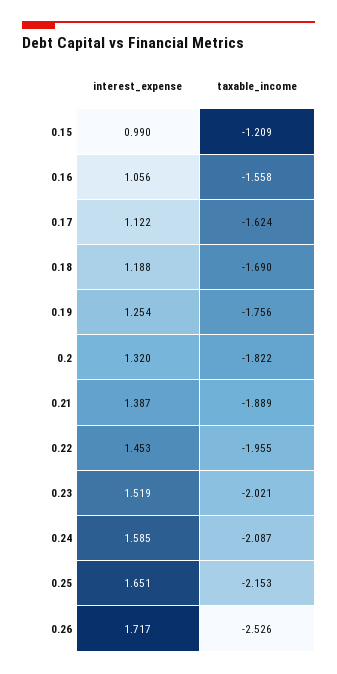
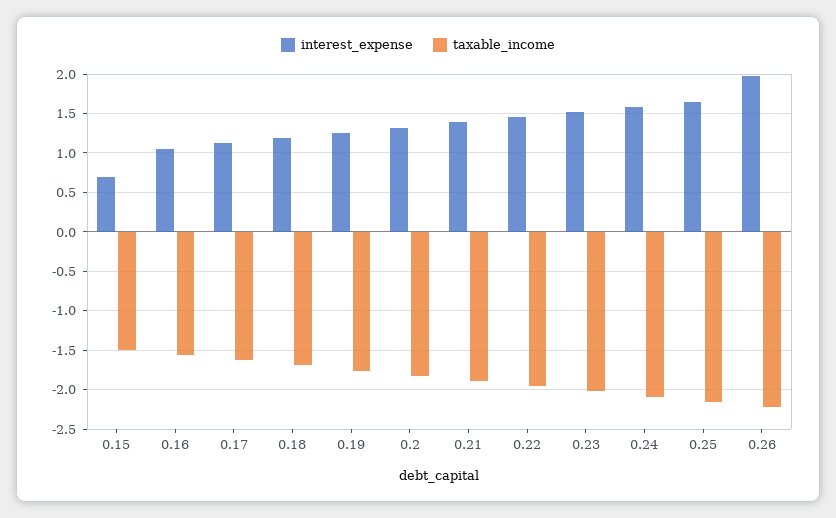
interest_expense, 0.15: 0.99 -> 0.7
taxable_income, 0.15: -1.209 -> -1.5
interest_expense, 0.26: 1.717 -> 2
taxable_income, 0.26: -2.526 -> -2.2

